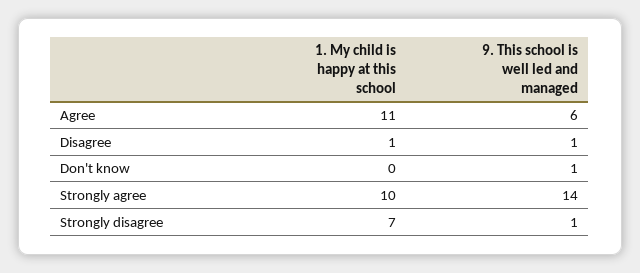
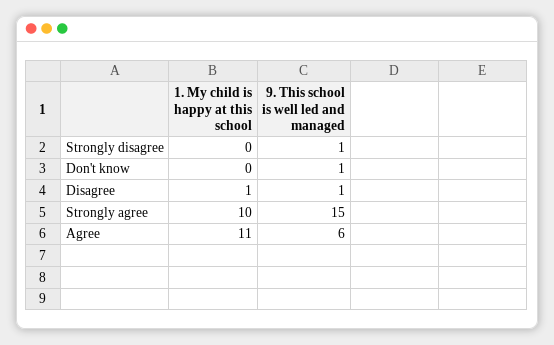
9. This school is well led and managed, Strongly agree: 14 -> 15
1. My child is happy at this school, Strongly disagree: 7 -> 0

